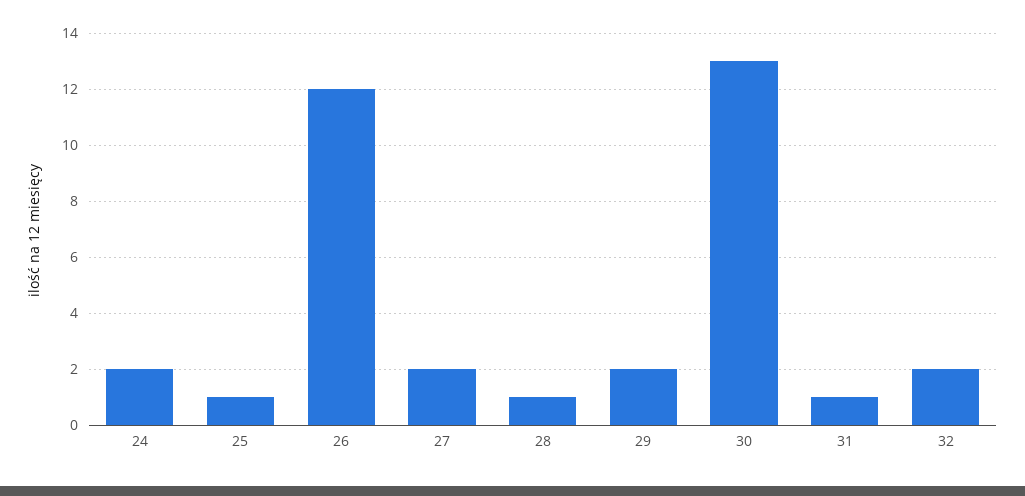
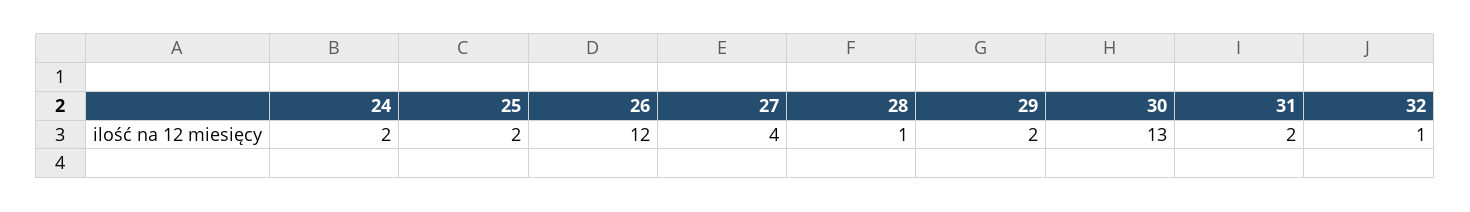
25: 1 -> 2
27: 2 -> 4
31: 1 -> 2
32: 2 -> 1

